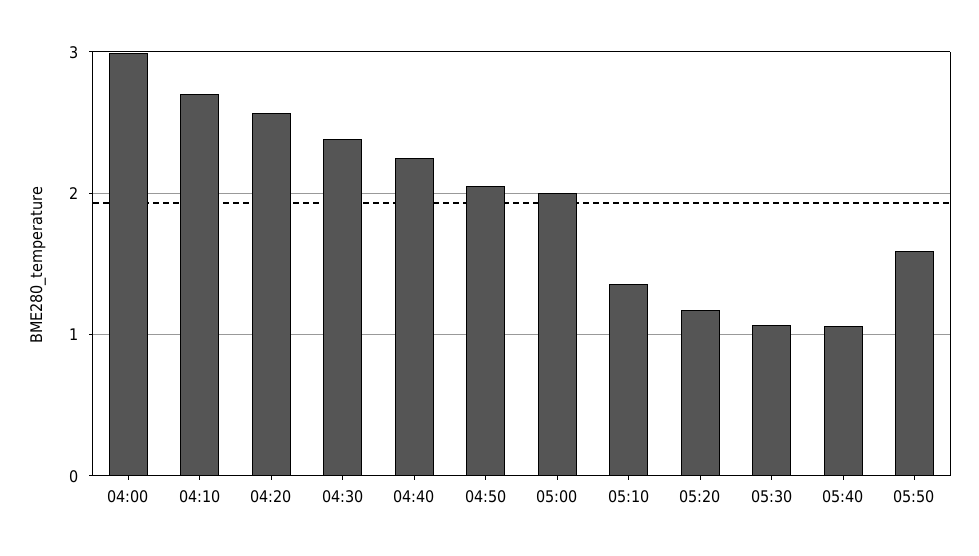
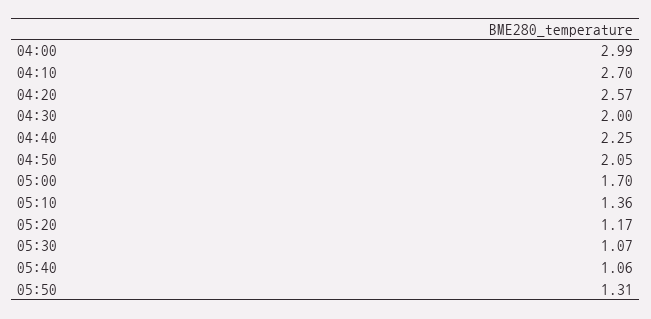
04:30: 2.4 -> 2
05:00: 2 -> 1.7
05:50: 1.6 -> 1.31

